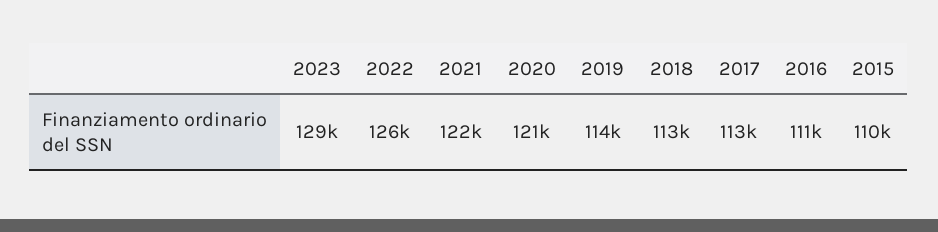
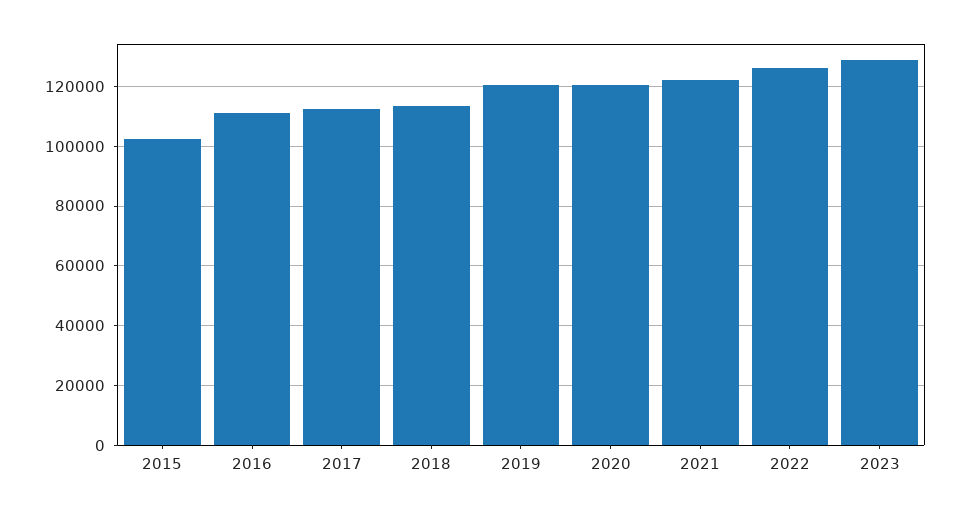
2019: 114000 -> 120000
2015: 110000 -> 102500

